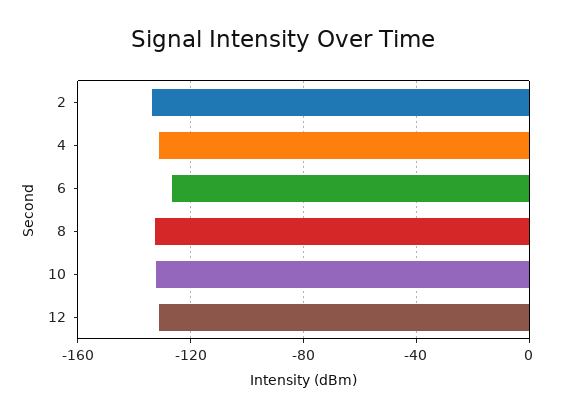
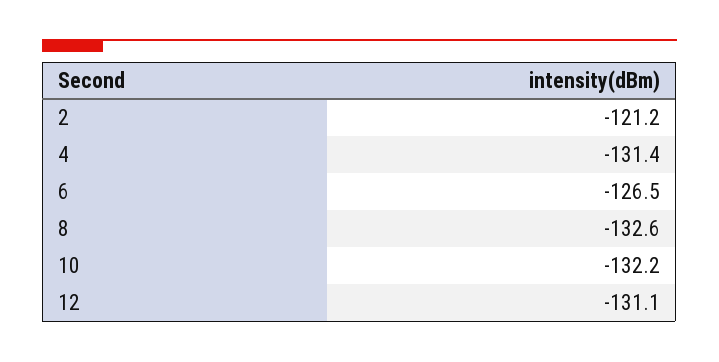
2: -135 -> -121.2

